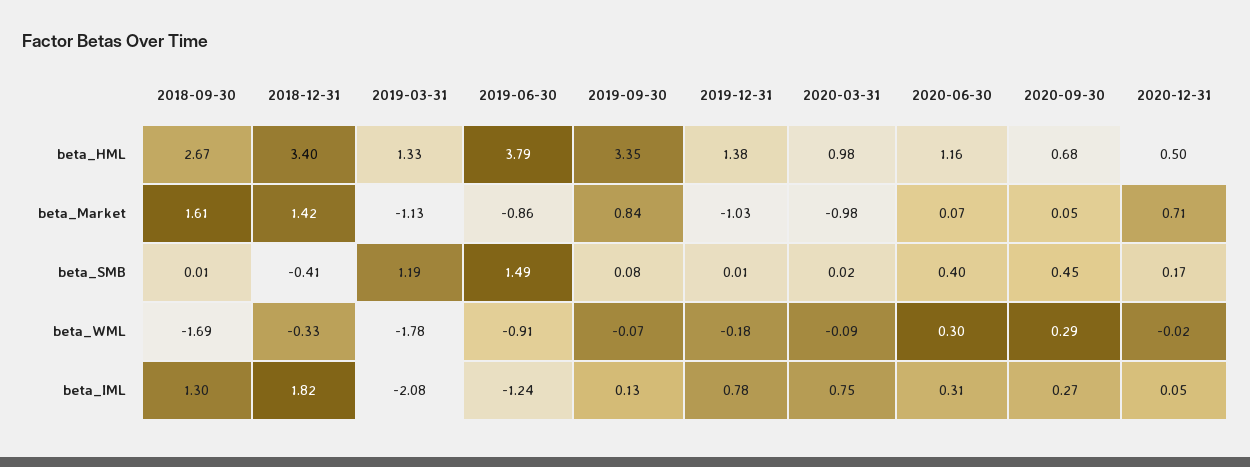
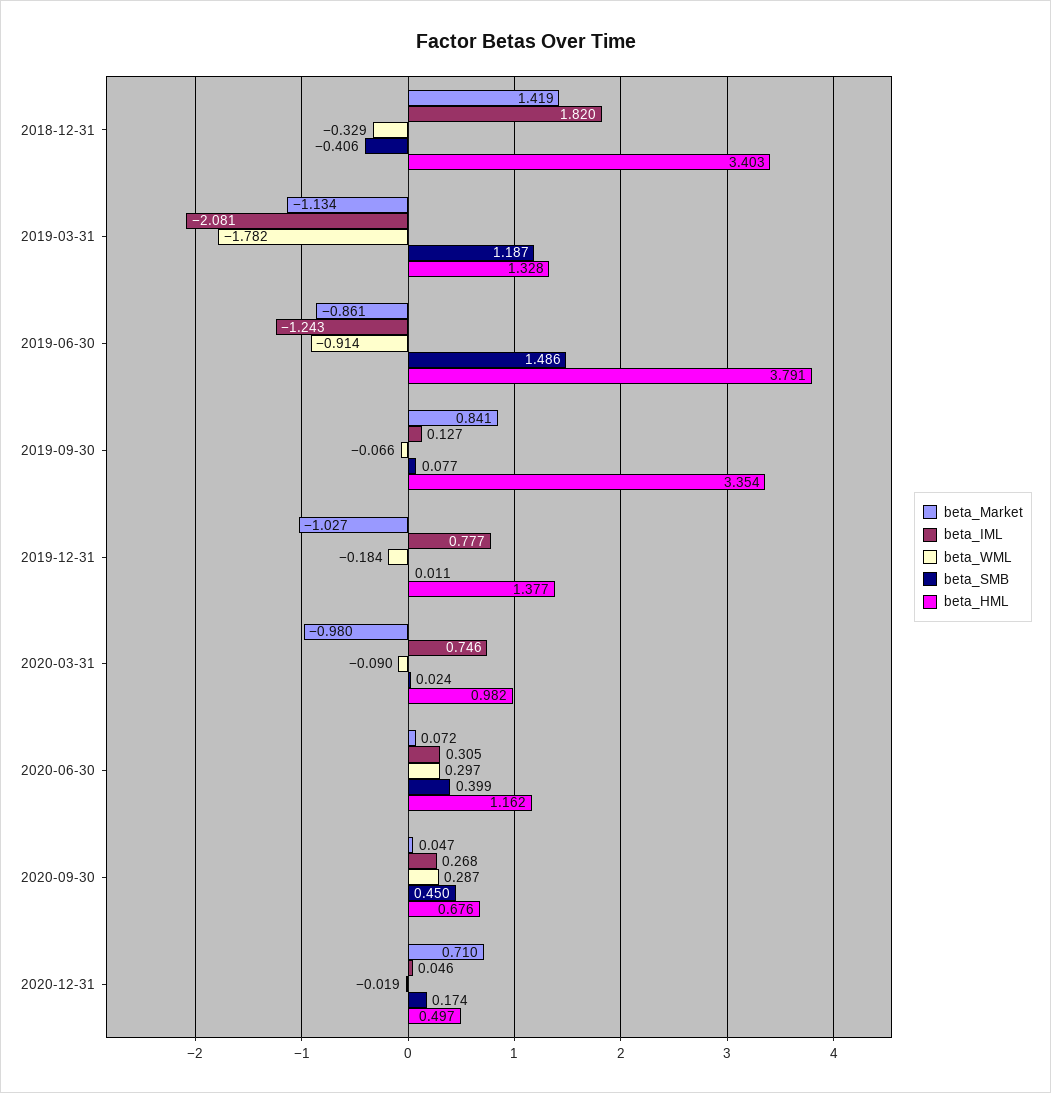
beta_HML, 2018-09-30: 2.67 -> none
beta_Market, 2018-09-30: 1.61 -> none
beta_SMB, 2018-09-30: 0.01 -> none
beta_WML, 2018-09-30: -1.69 -> none
beta_IML, 2018-09-30: 1.3 -> none

